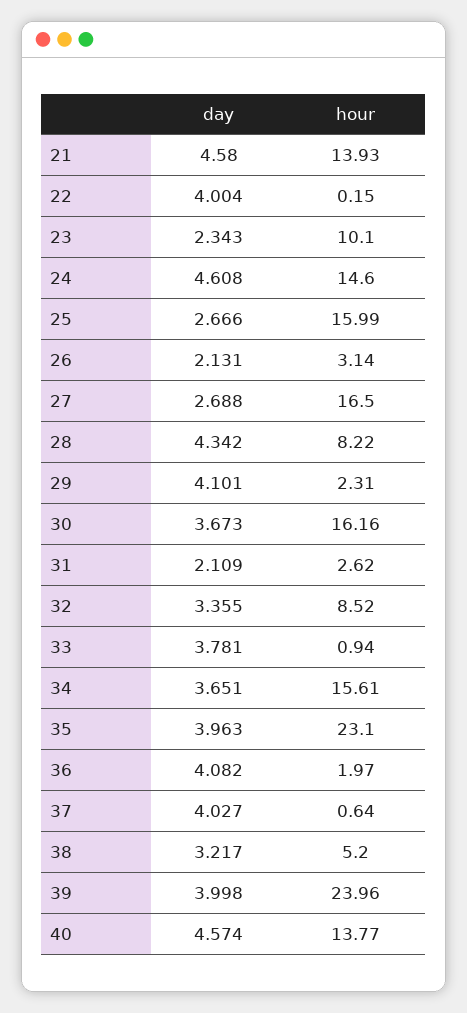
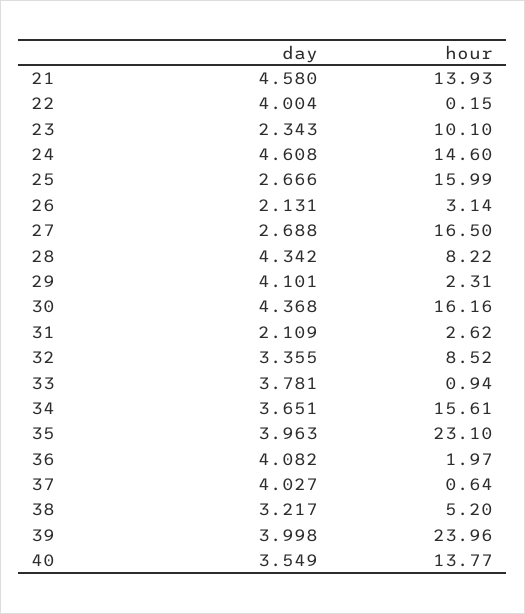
day, 30: 3.673 -> 4.368
day, 40: 4.574 -> 3.549

